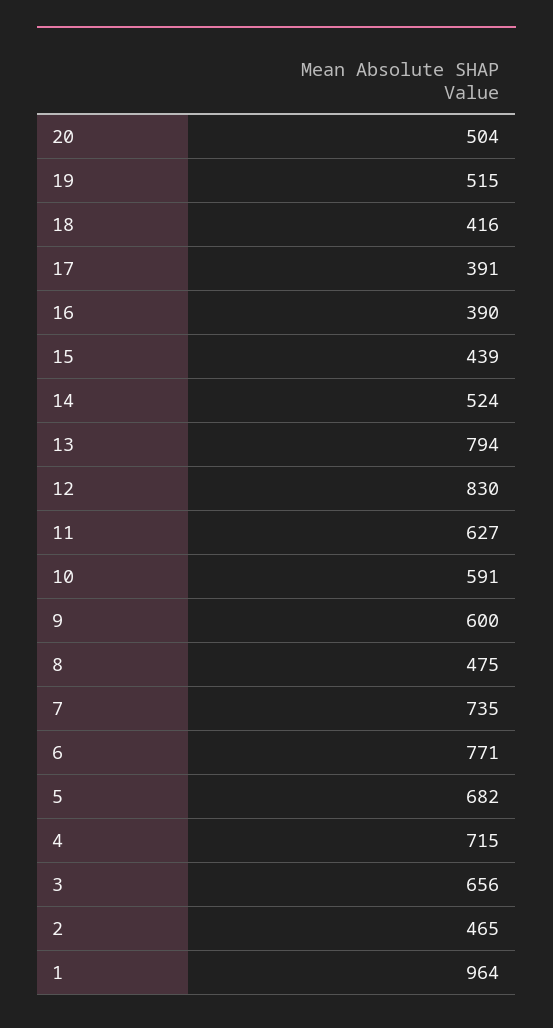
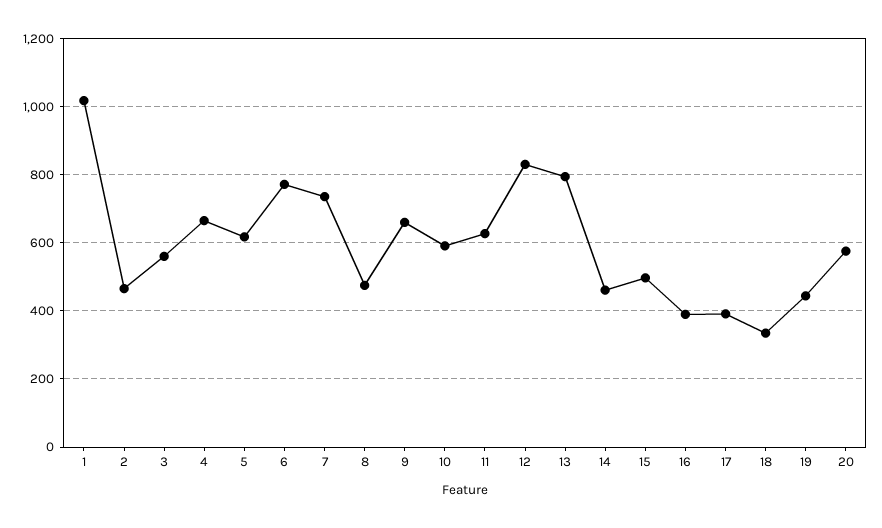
20: 504 -> 580
19: 515 -> 440
18: 416 -> 340
15: 439 -> 500
14: 524 -> 460
9: 600 -> 660
5: 682 -> 620
4: 715 -> 660
3: 656 -> 560
1: 964 -> 1020

